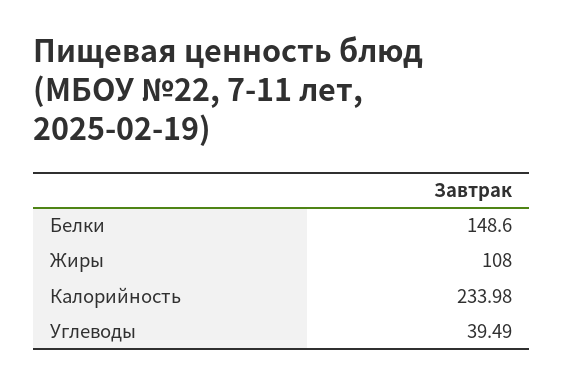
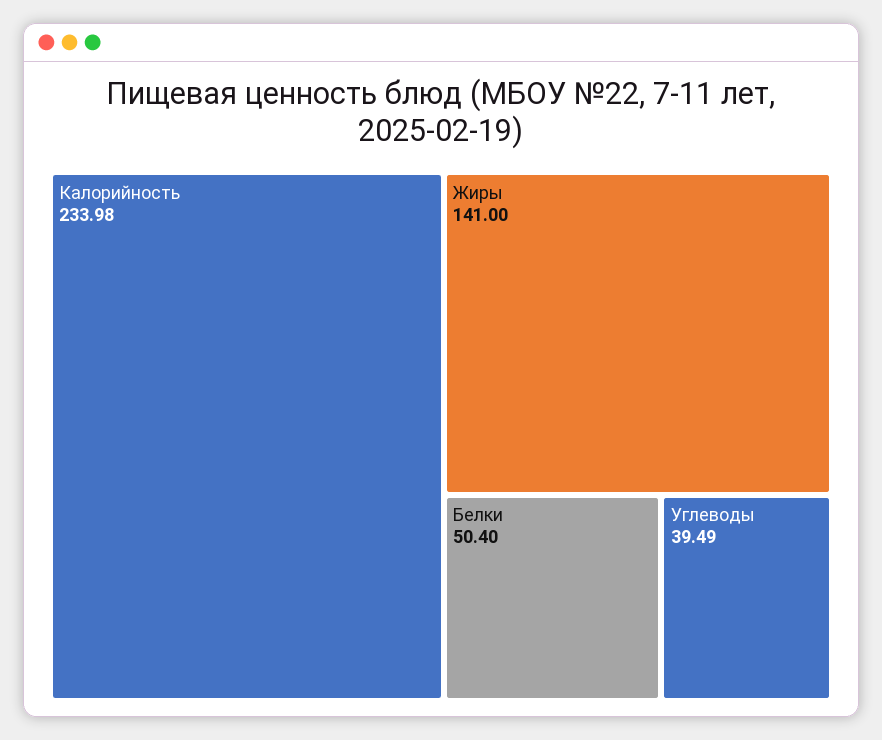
Белки: 148.6 -> 50.4
Жиры: 108 -> 141

